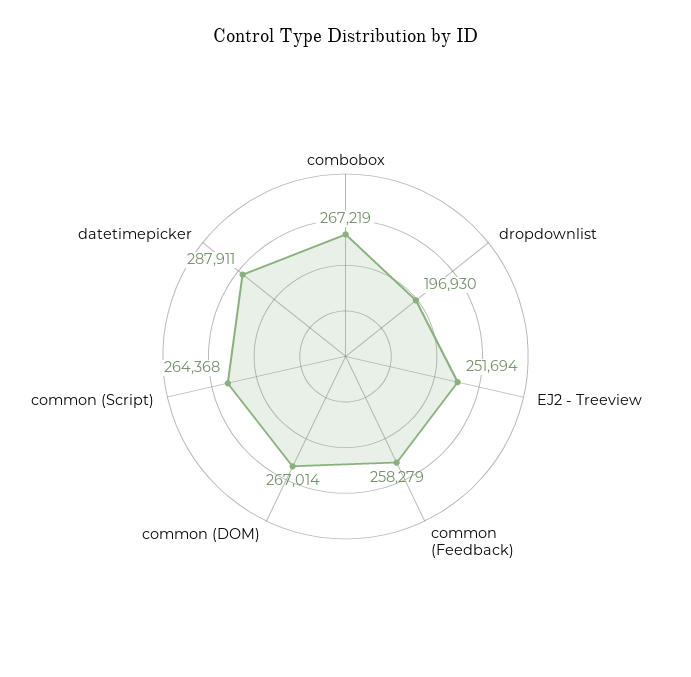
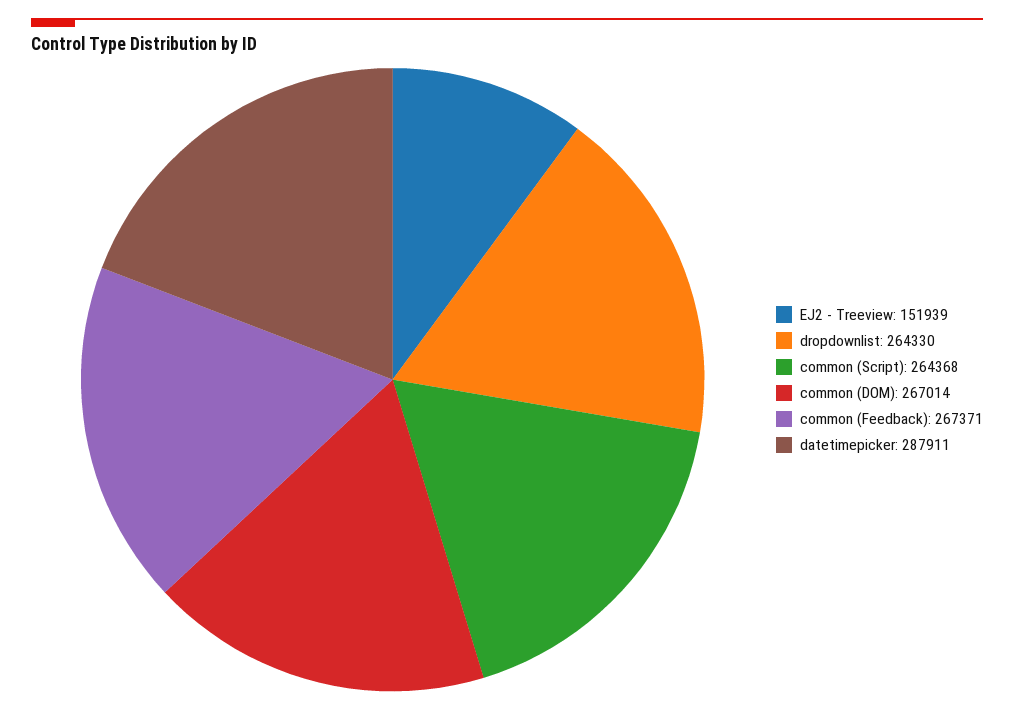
combobox: 267219 -> none
dropdownlist: 196930 -> 264330
EJ2 - Treeview: 251694 -> 151939
common (Feedback): 258279 -> 267371

